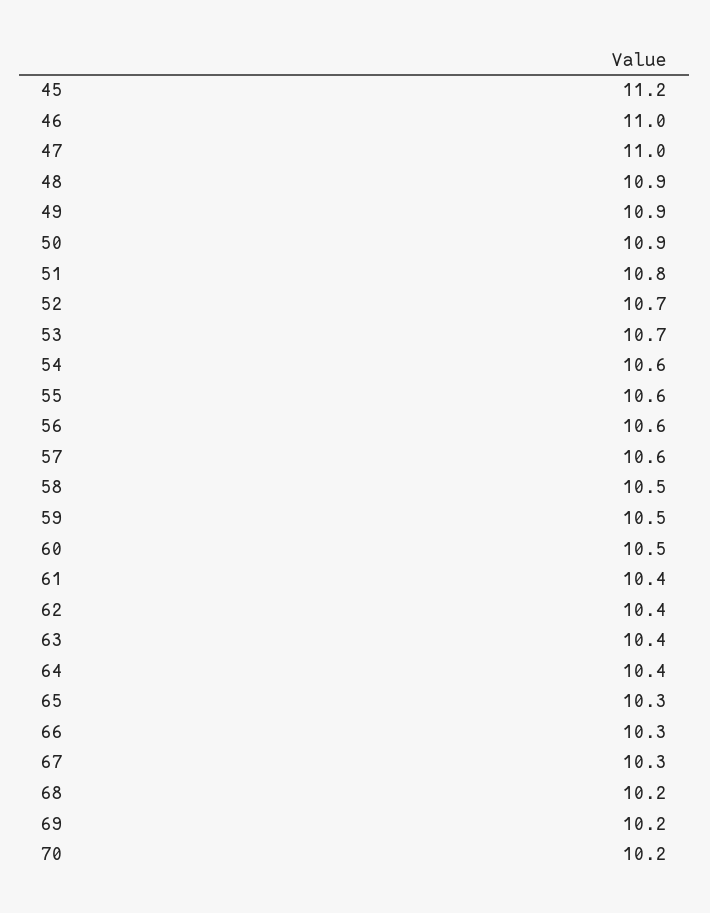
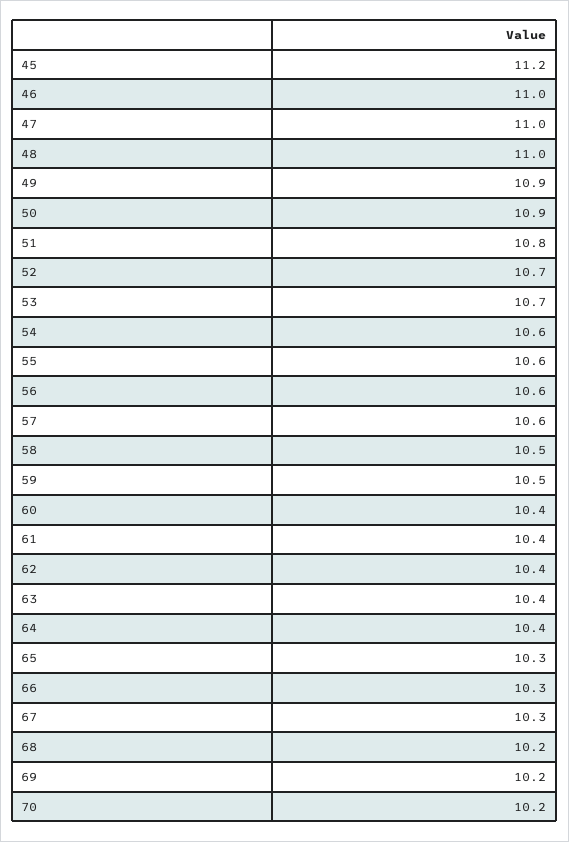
48: 10.9 -> 11
60: 10.5 -> 10.4

